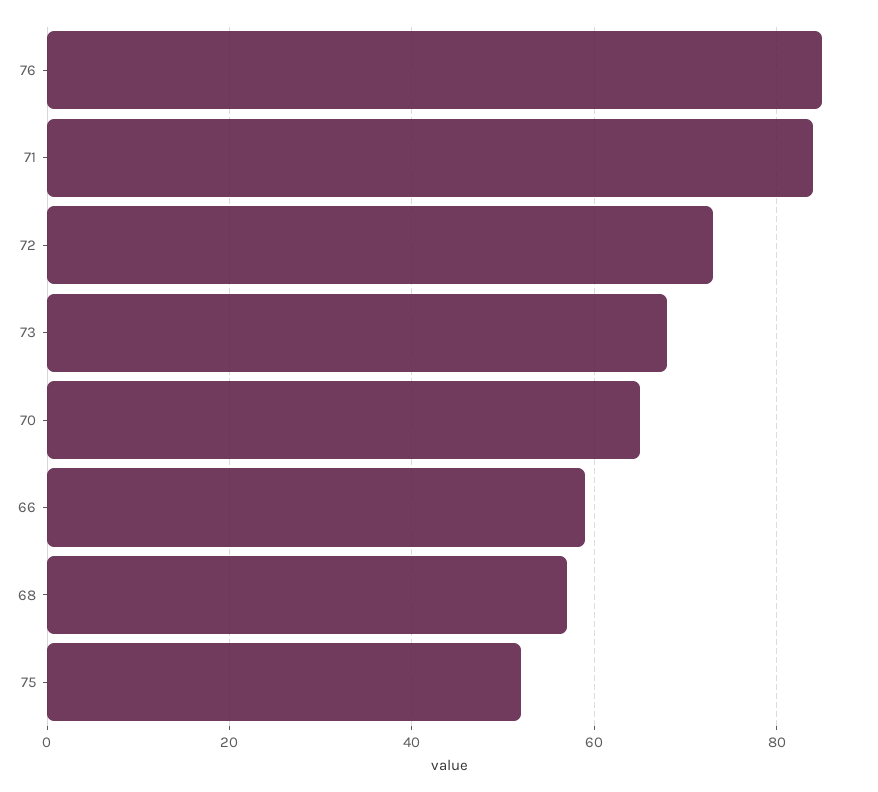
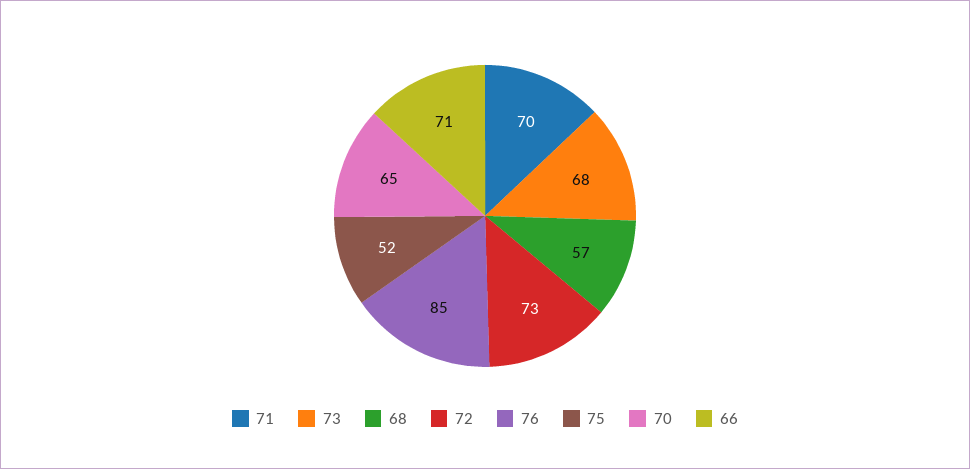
71: 85 -> 70
66: 60 -> 71

